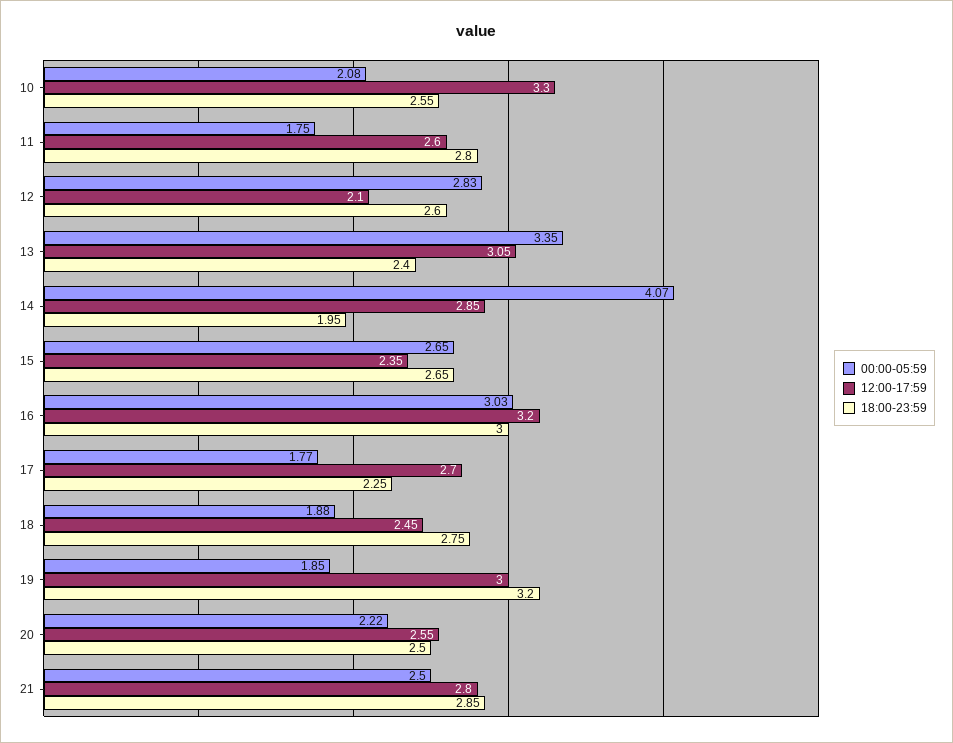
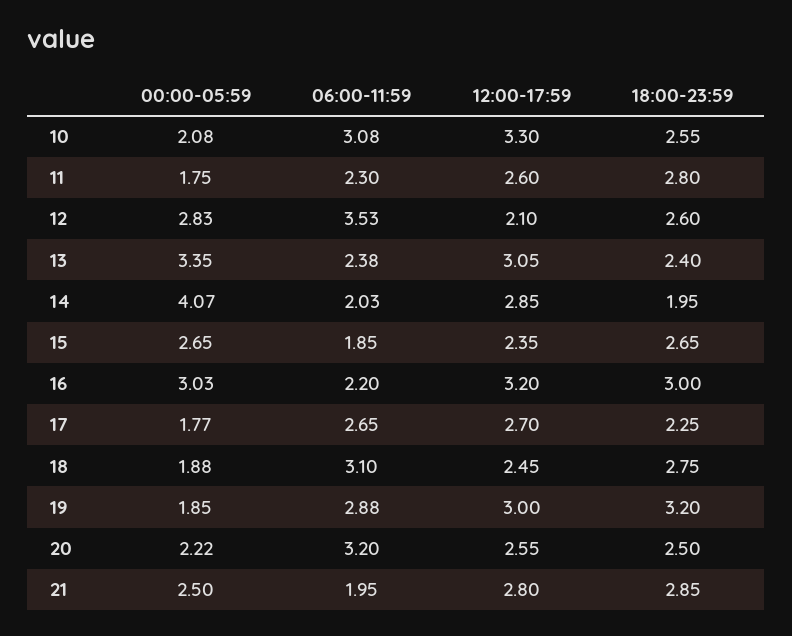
06:00-11:59, 10: none -> 3.08
06:00-11:59, 11: none -> 2.3
06:00-11:59, 12: none -> 3.53
06:00-11:59, 13: none -> 2.38
06:00-11:59, 14: none -> 2.03
06:00-11:59, 15: none -> 1.85
06:00-11:59, 16: none -> 2.2
06:00-11:59, 17: none -> 2.65
06:00-11:59, 18: none -> 3.1
06:00-11:59, 19: none -> 2.88
06:00-11:59, 20: none -> 3.2
06:00-11:59, 21: none -> 1.95

